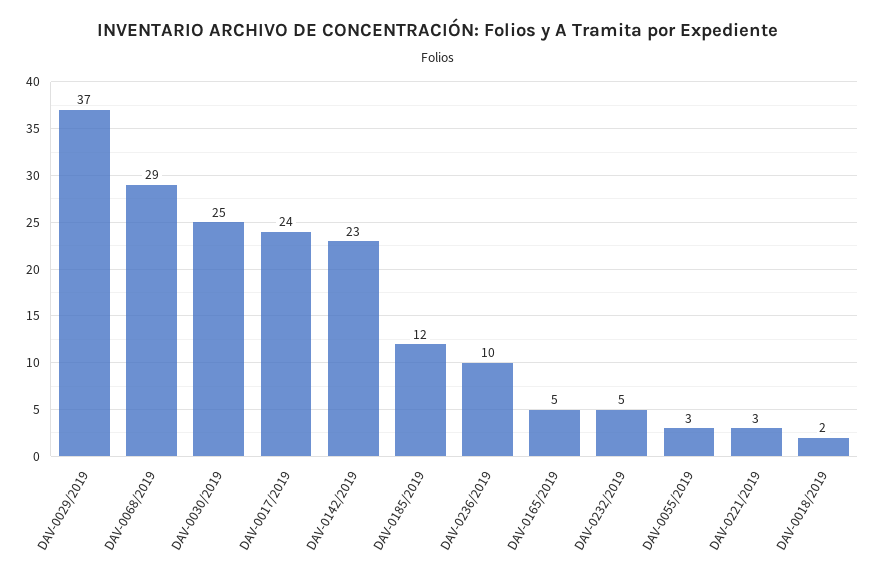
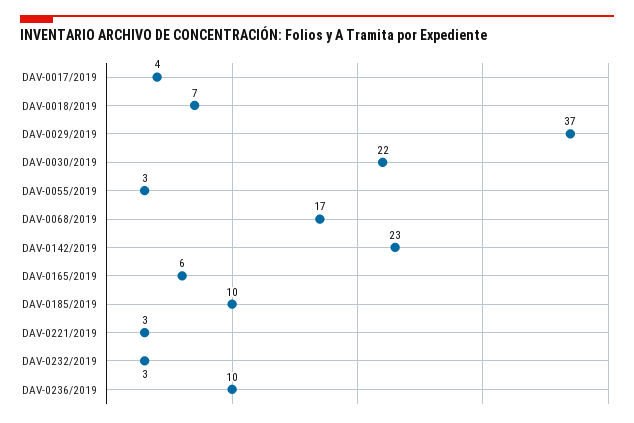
DAV-0068/2019: 29 -> 17
DAV-0030/2019: 25 -> 22
DAV-0017/2019: 24 -> 4
DAV-0185/2019: 12 -> 10
DAV-0165/2019: 5 -> 6
DAV-0232/2019: 5 -> 3
DAV-0018/2019: 2 -> 7

